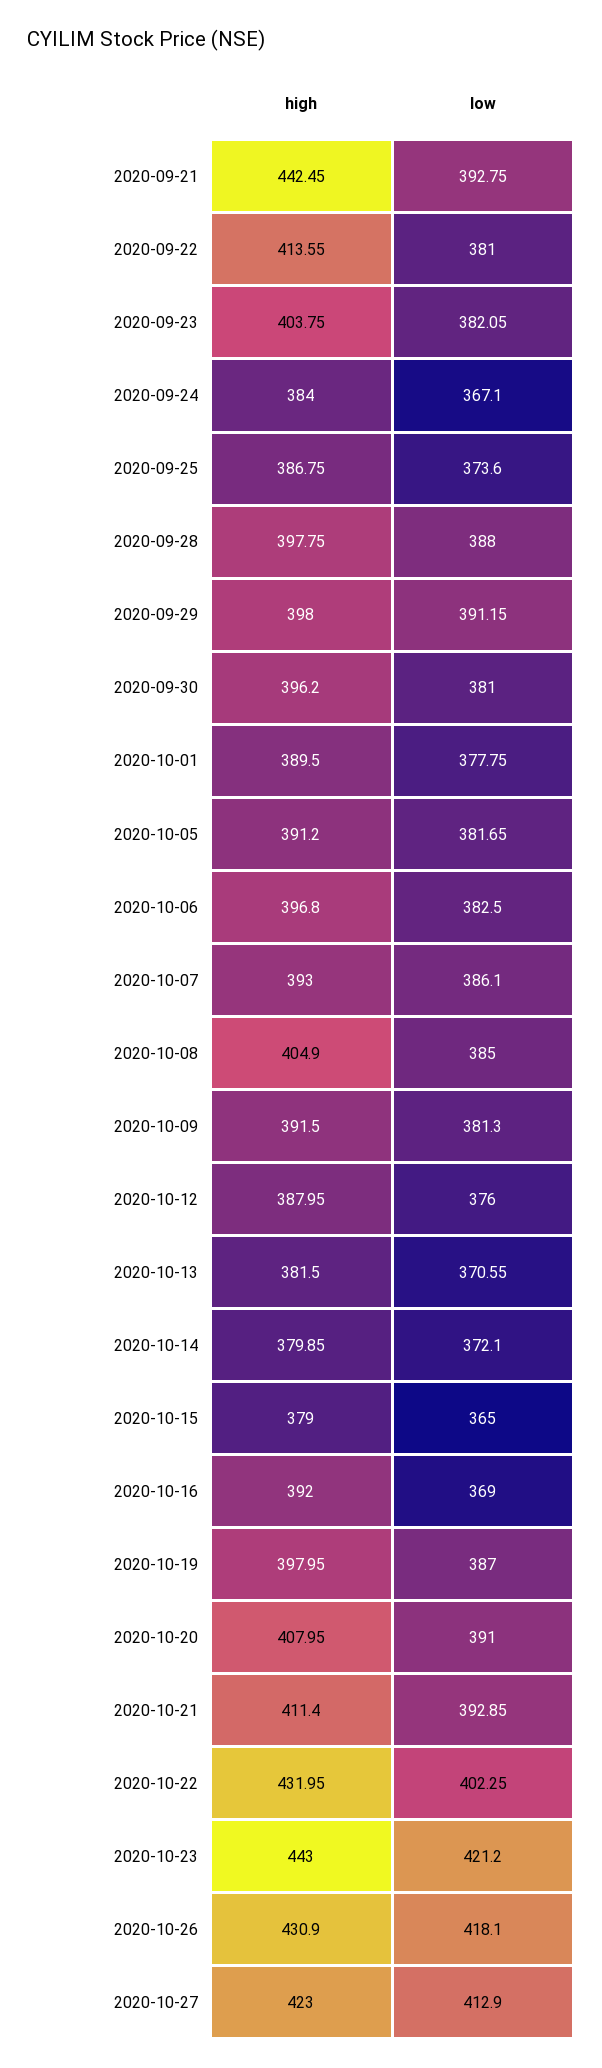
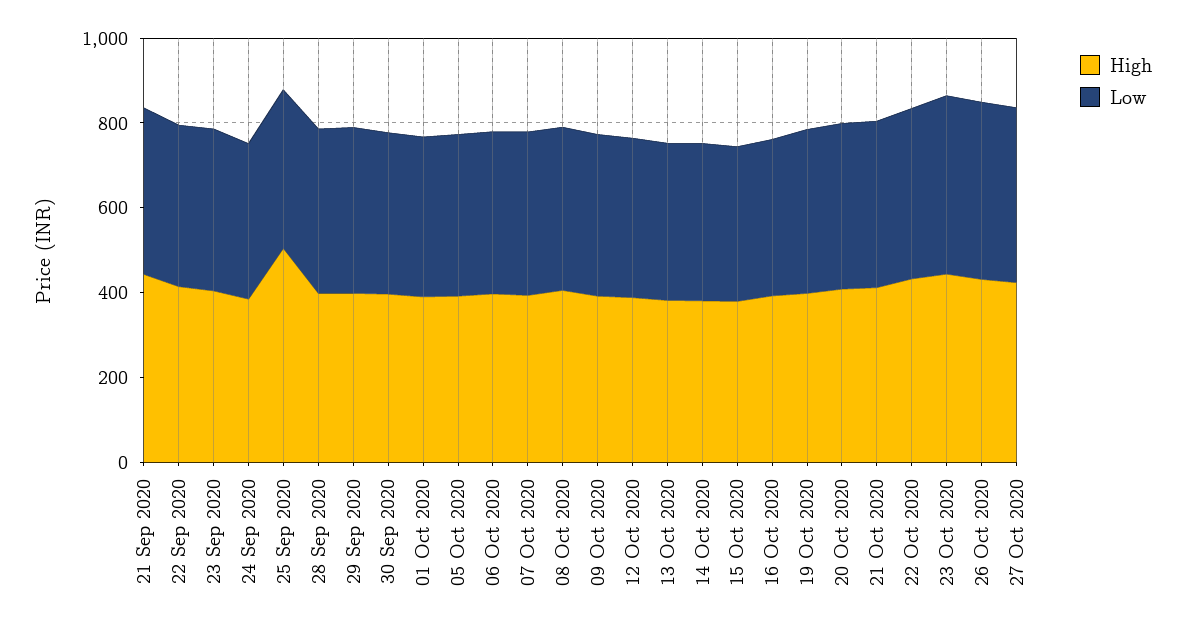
high, 2020-09-25: 386.75 -> 500

